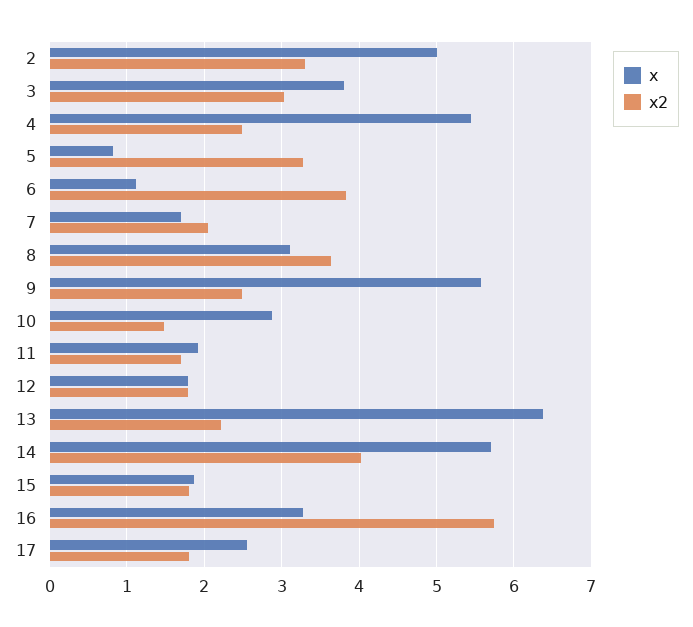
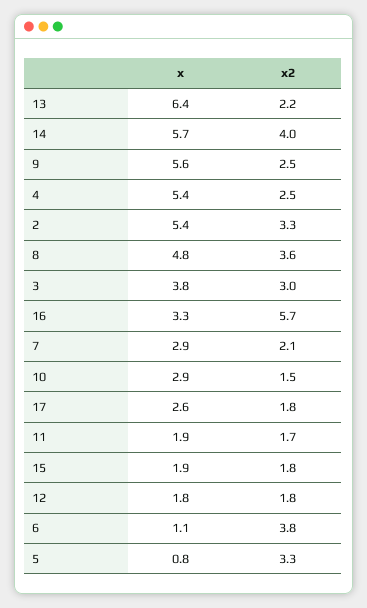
x, 2: 5 -> 5.4
x, 7: 1.7 -> 2.9
x, 8: 3.1 -> 4.8

